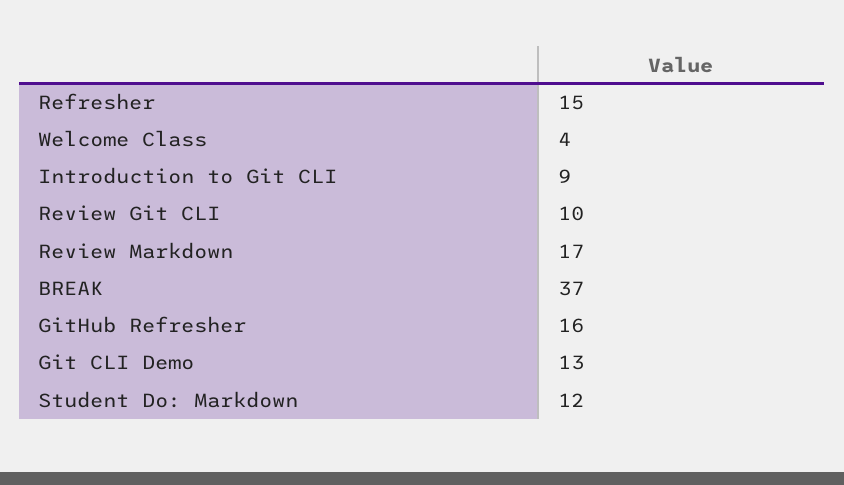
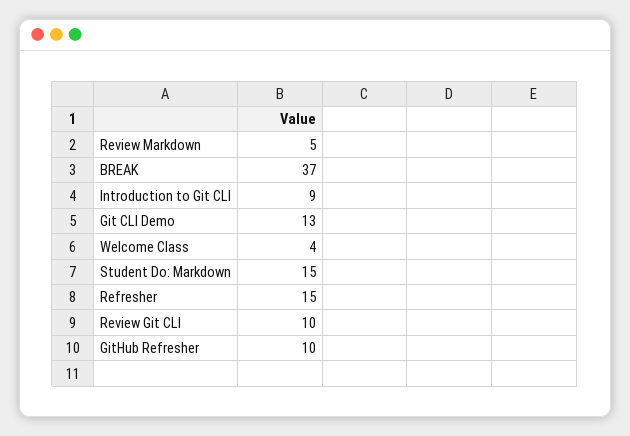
Review Markdown: 17 -> 5
GitHub Refresher: 16 -> 10
Student Do: Markdown: 12 -> 15

